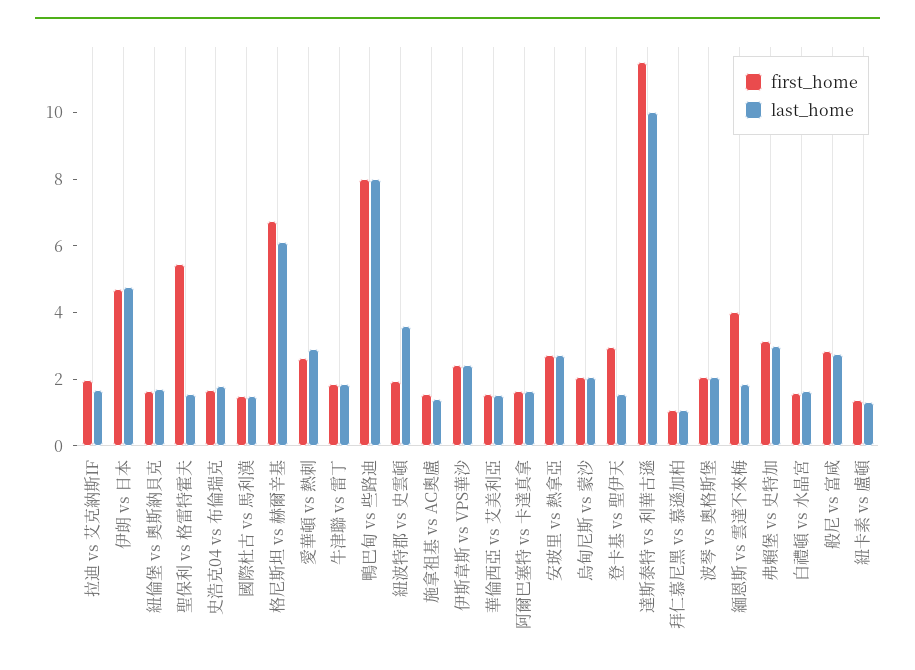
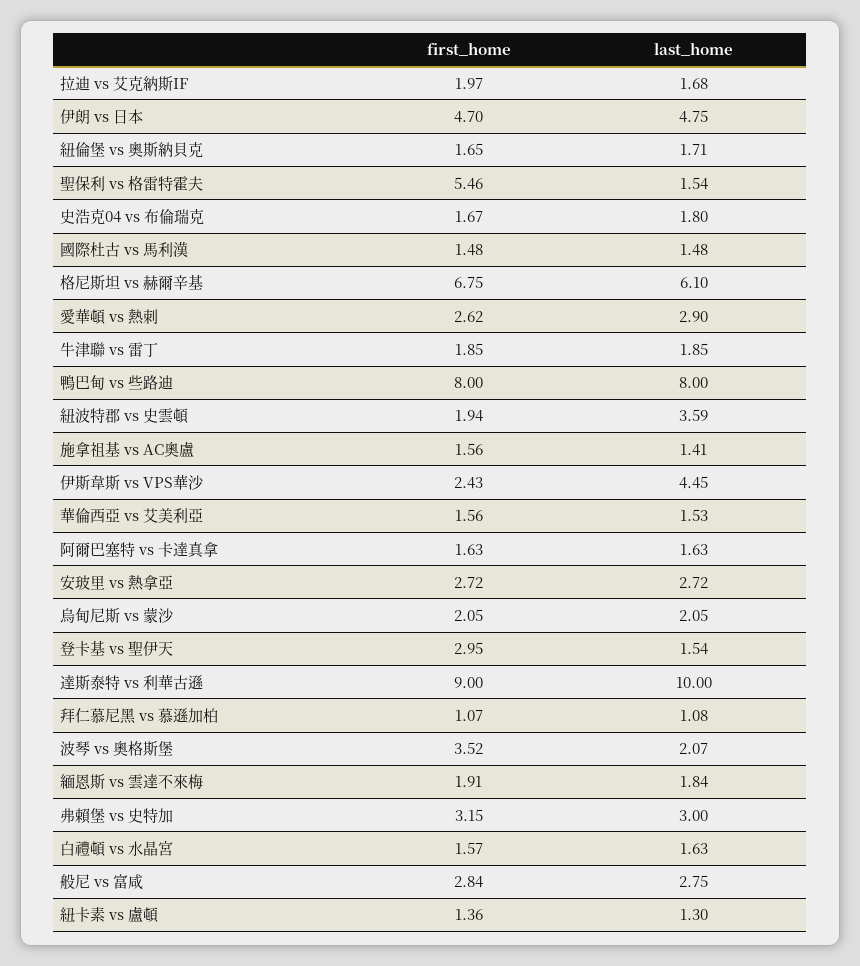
last_home, 伊斯韋斯 vs VPS華沙: 2.5 -> 4.45
first_home, 達斯泰特 vs 利華古遜: 11.5 -> 9
first_home, 波琴 vs 奧格斯堡: 2 -> 3.52
first_home, 緬恩斯 vs 雲達不來梅: 4 -> 1.91

